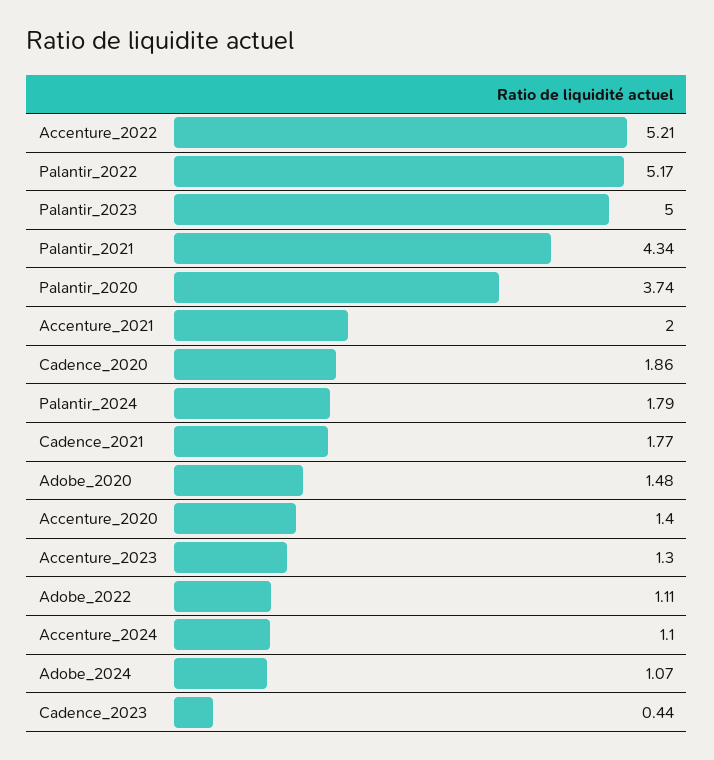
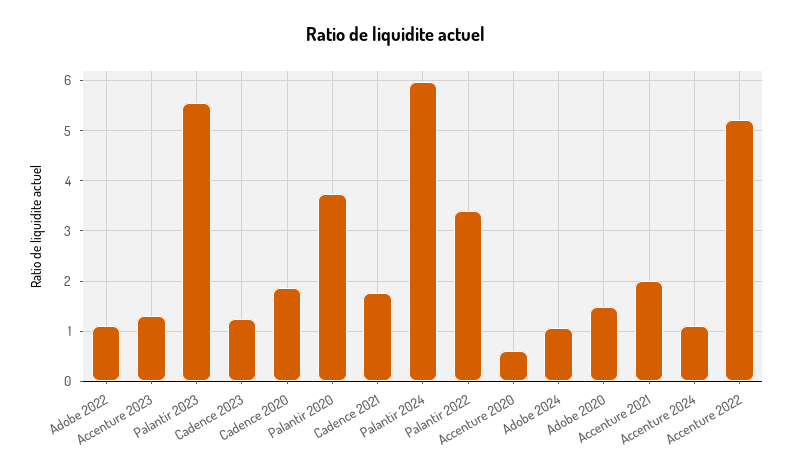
Palantir_2022: 5.17 -> 3.4
Palantir_2023: 5 -> 5.6
Palantir_2021: 4.34 -> none
Palantir_2024: 1.79 -> 6
Accenture_2020: 1.4 -> 0.6
Cadence_2023: 0.44 -> 1.2

